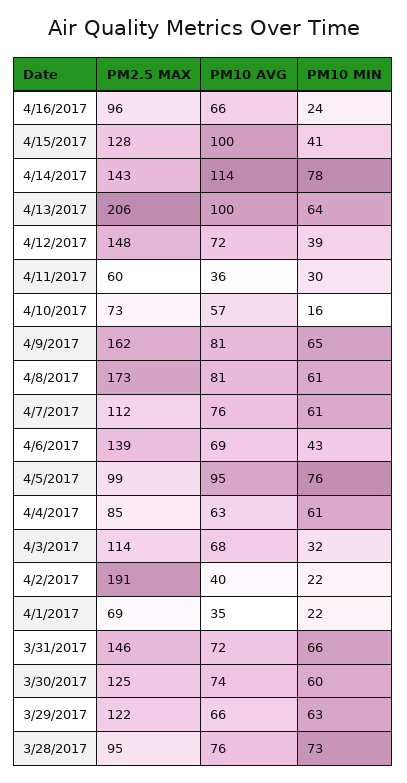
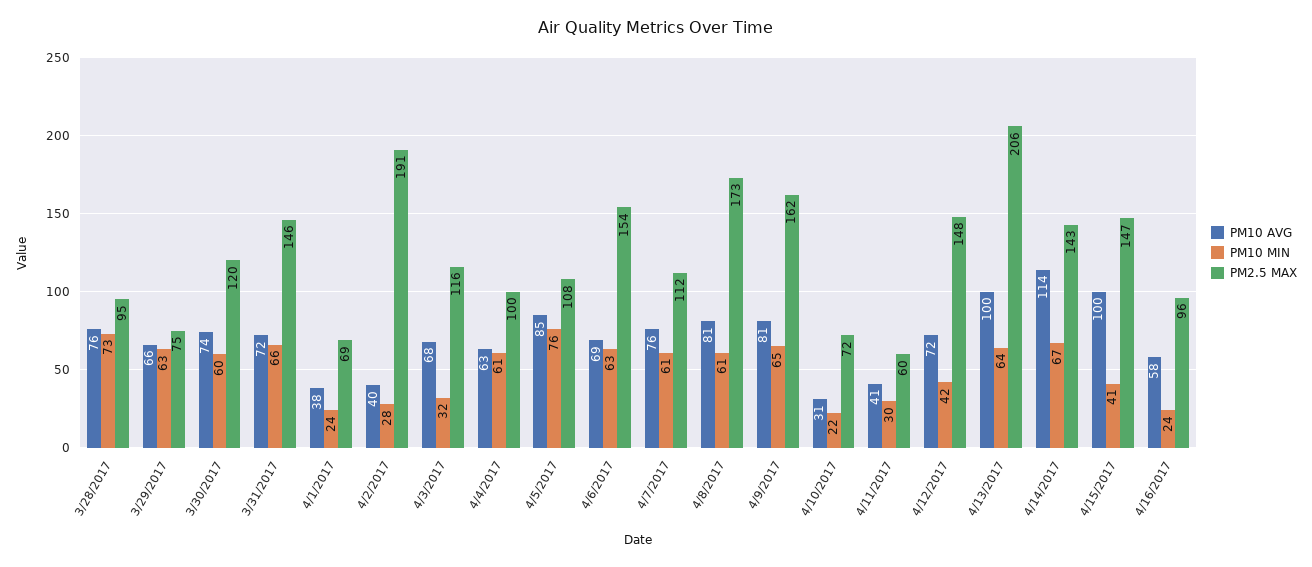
PM10 AVG, 4/16/2017: 66 -> 58
PM2.5 MAX, 4/15/2017: 128 -> 147
PM10 MIN, 4/14/2017: 78 -> 67
PM10 MIN, 4/12/2017: 39 -> 42
PM10 AVG, 4/11/2017: 36 -> 41
PM2.5 MAX, 4/10/2017: 73 -> 72
PM10 AVG, 4/10/2017: 57 -> 31
PM10 MIN, 4/10/2017: 16 -> 22
PM2.5 MAX, 4/6/2017: 139 -> 154
PM10 MIN, 4/6/2017: 43 -> 63
PM2.5 MAX, 4/5/2017: 99 -> 108
PM10 AVG, 4/5/2017: 95 -> 85
PM2.5 MAX, 4/4/2017: 85 -> 100
PM2.5 MAX, 4/3/2017: 114 -> 116
PM10 MIN, 4/2/2017: 22 -> 28
PM10 AVG, 4/1/2017: 35 -> 38
PM10 MIN, 4/1/2017: 22 -> 24
PM2.5 MAX, 3/30/2017: 125 -> 120
PM2.5 MAX, 3/29/2017: 122 -> 75

